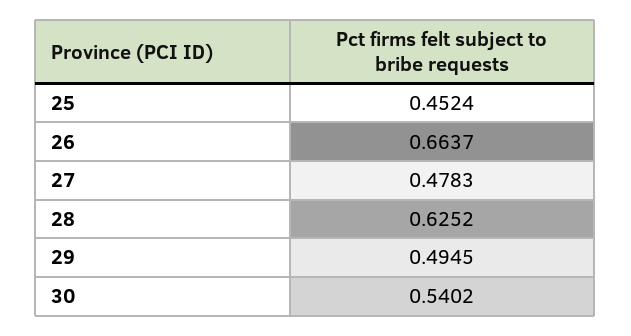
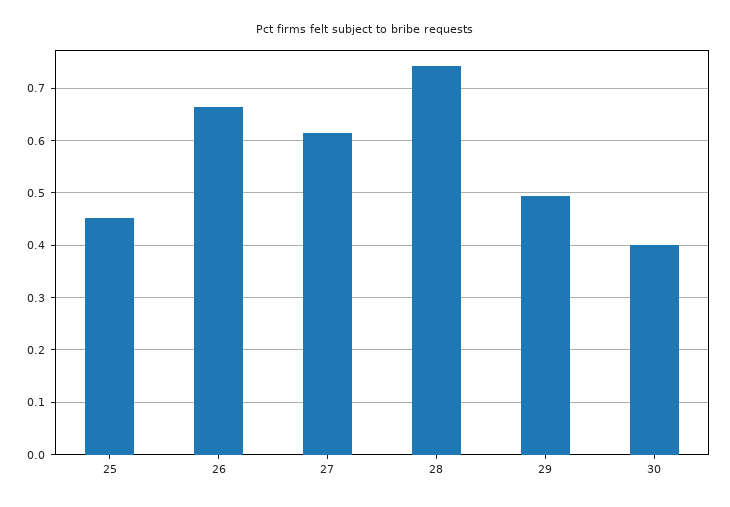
27: 0.4783 -> 0.62
28: 0.6252 -> 0.74
30: 0.5402 -> 0.4

